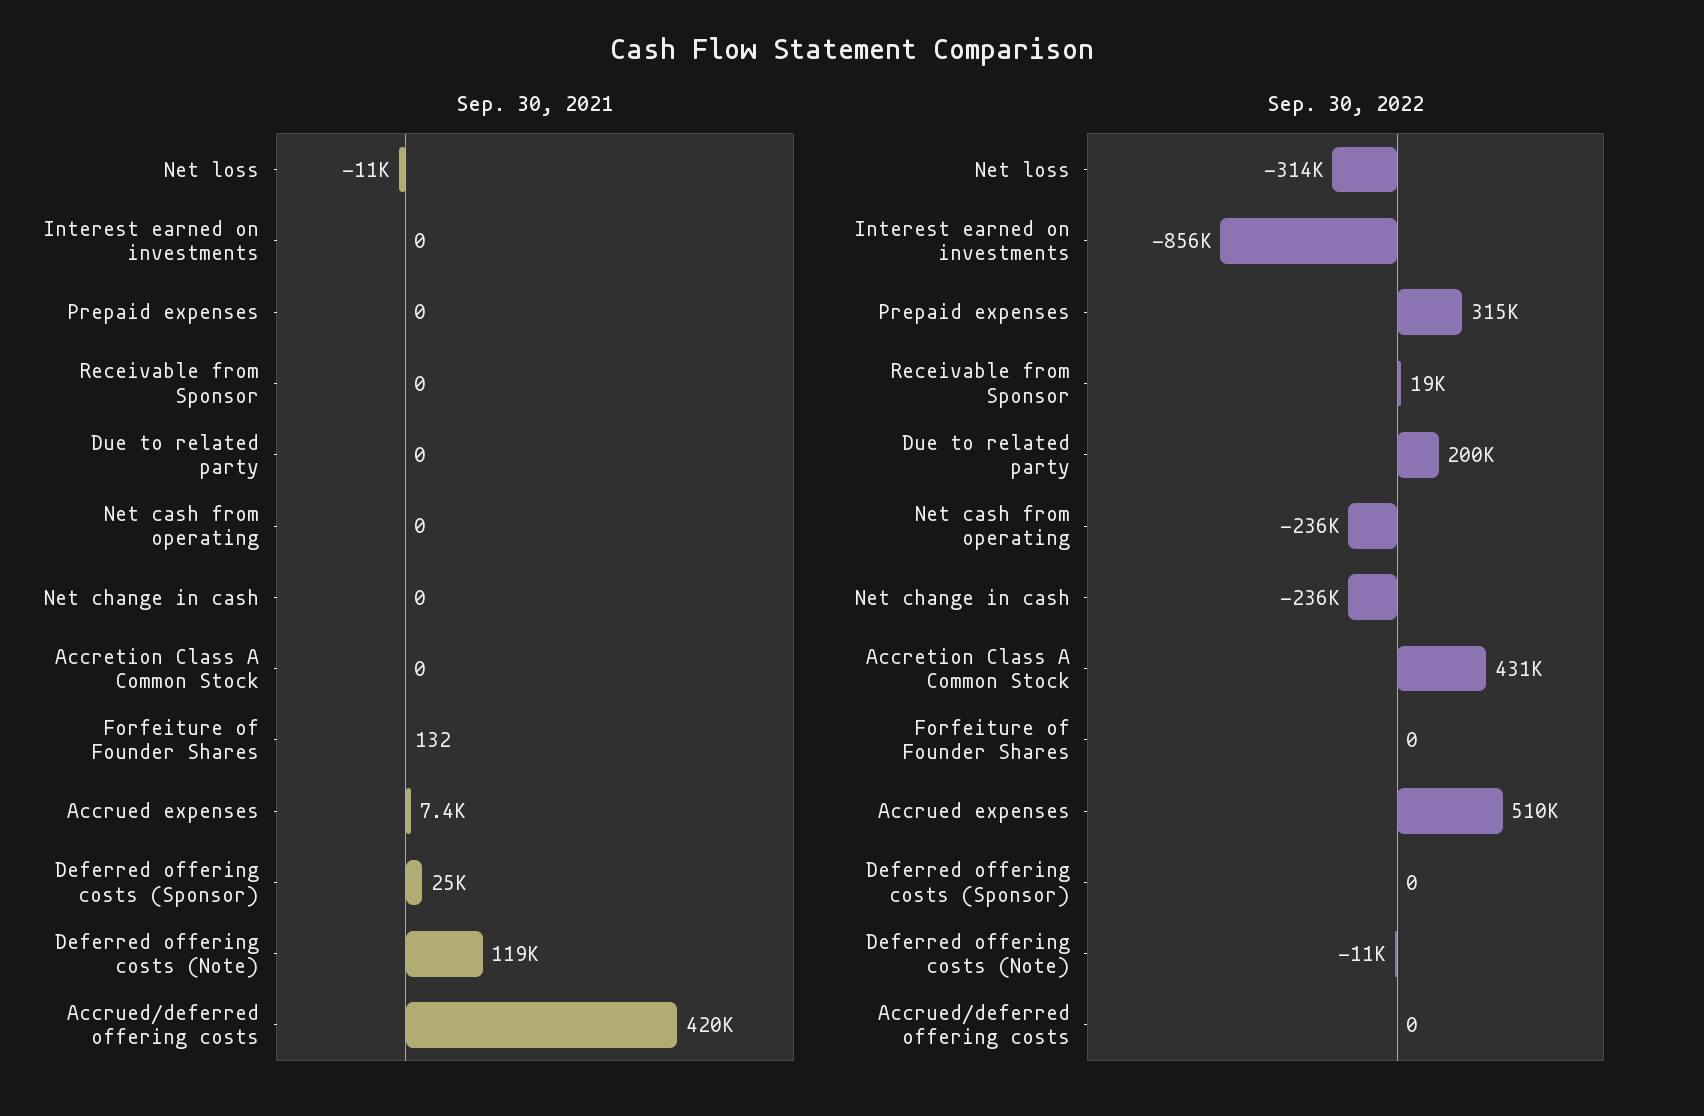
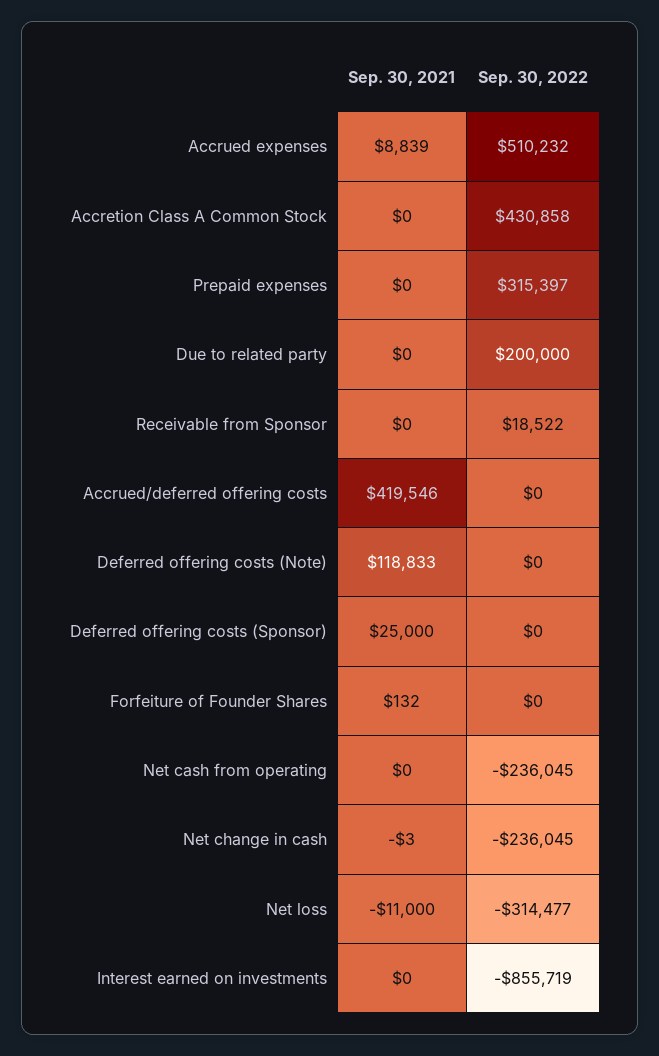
Sep. 30, 2021, Net change in cash: 0 -> -3
Sep. 30, 2021, Accrued expenses: 7400 -> 8839
Sep. 30, 2022, Deferred offering costs (Note): -11000 -> 0

